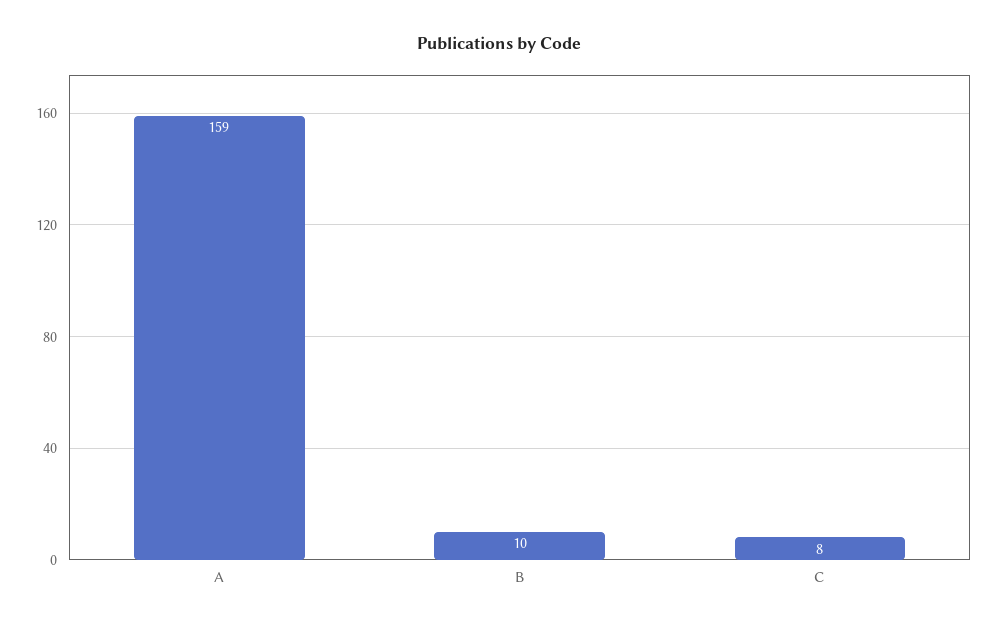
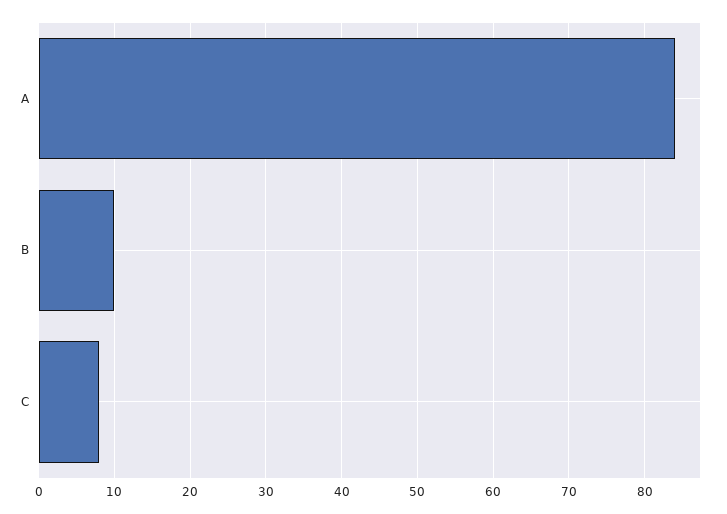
A: 159 -> 84

